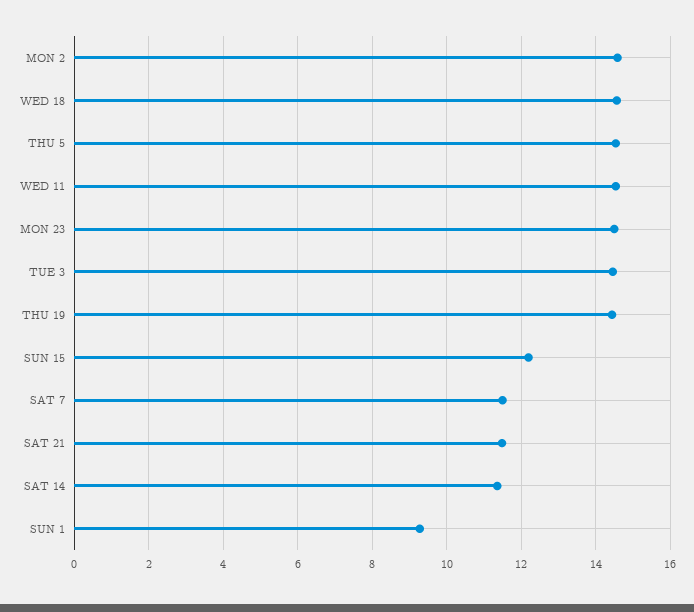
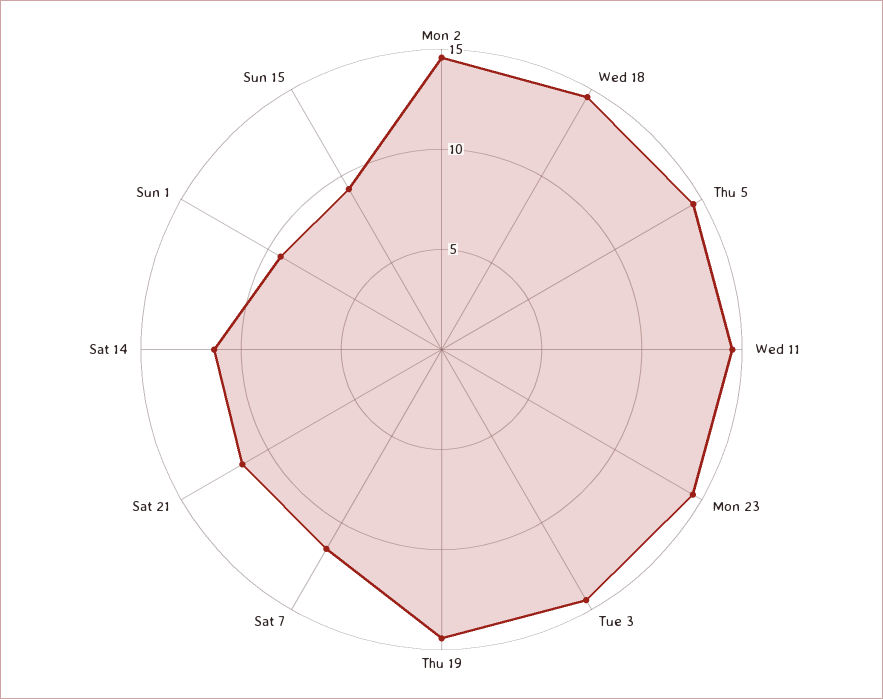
SUN 15: 12.2 -> 9

